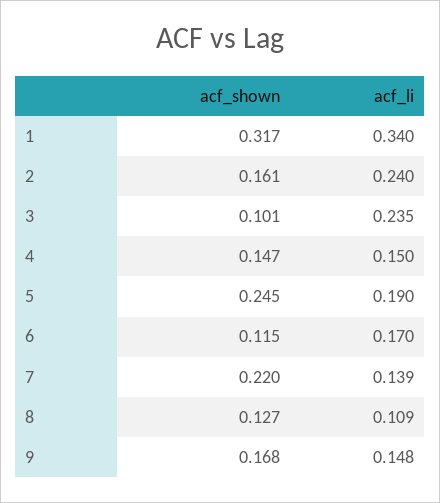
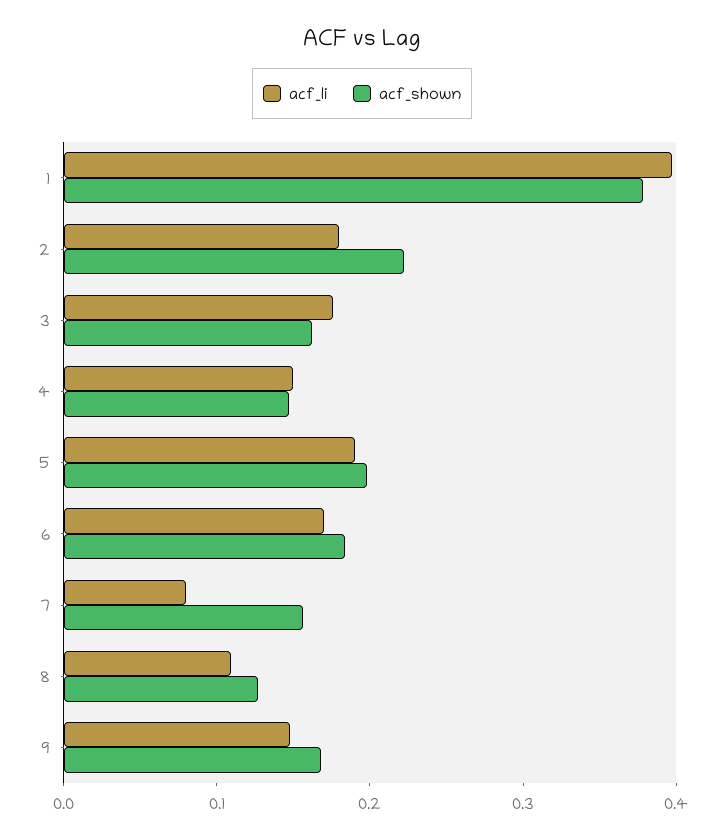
acf_shown, 1: 0.317 -> 0.38
acf_li, 1: 0.34 -> 0.4
acf_shown, 2: 0.161 -> 0.22
acf_li, 2: 0.24 -> 0.18
acf_shown, 3: 0.101 -> 0.16
acf_li, 3: 0.235 -> 0.18
acf_shown, 5: 0.245 -> 0.2
acf_shown, 6: 0.115 -> 0.18
acf_shown, 7: 0.22 -> 0.16
acf_li, 7: 0.139 -> 0.08

